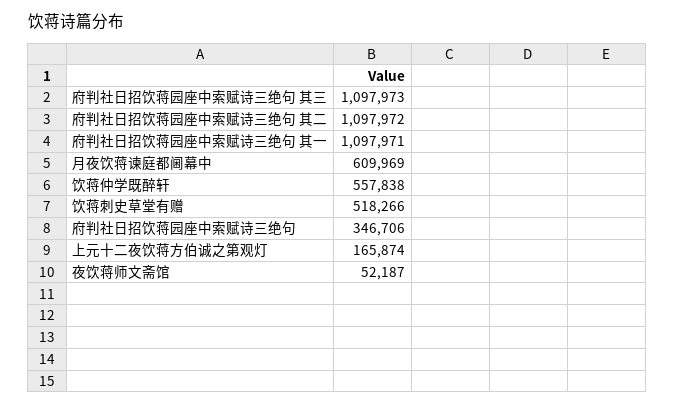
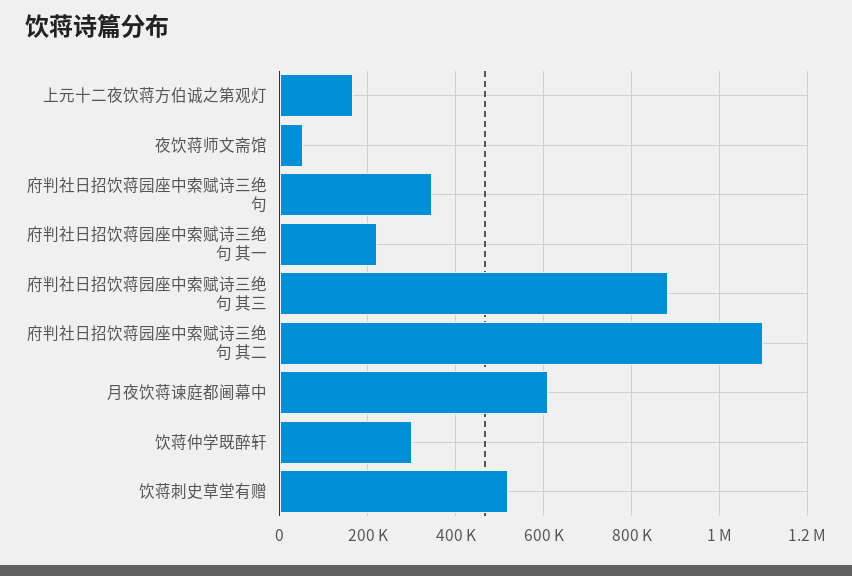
府判社日招饮蒋园座中索赋诗三绝句 其三: 1097973 -> 880000
府判社日招饮蒋园座中索赋诗三绝句 其一: 1097971 -> 220000
饮蒋仲学既醉轩: 557838 -> 300000

